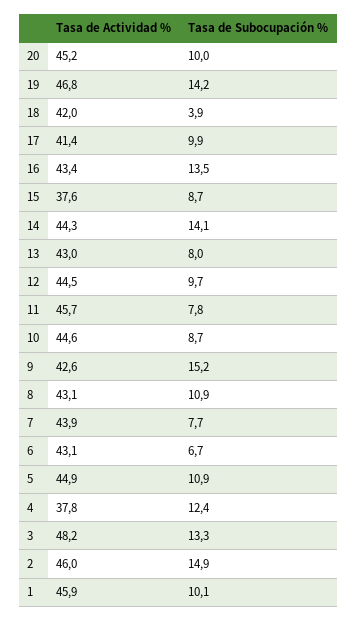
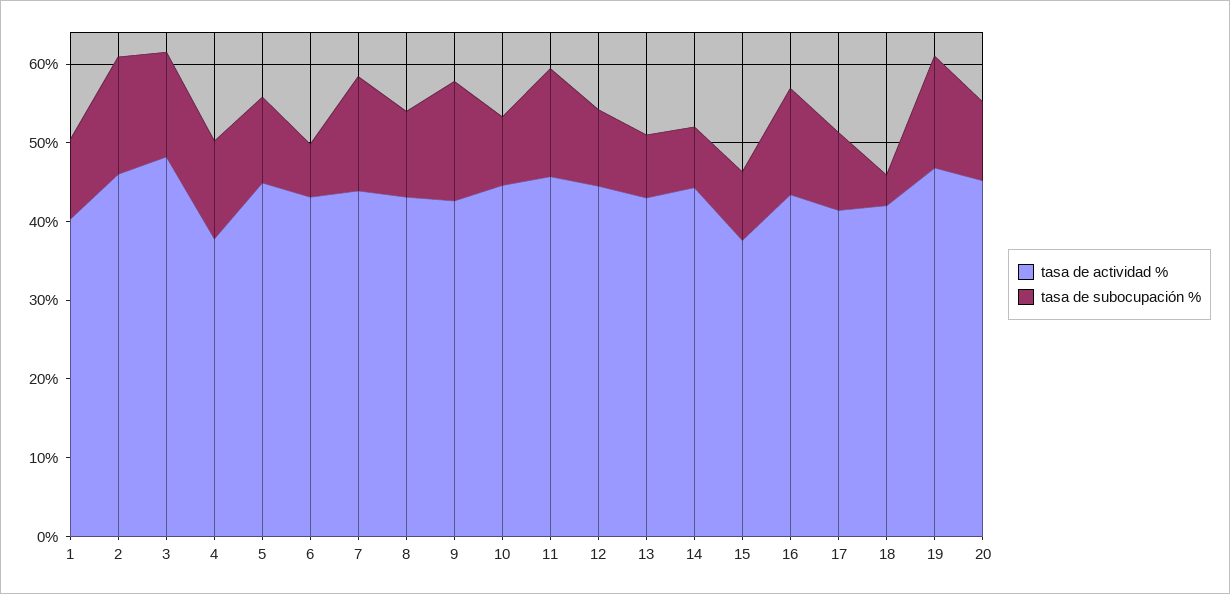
Tasa de Subocupación %, 14: 14.1 -> 8
Tasa de Subocupación %, 11: 7.8 -> 14
Tasa de Subocupación %, 7: 7.7 -> 14
Tasa de Actividad %, 1: 45.9 -> 40

